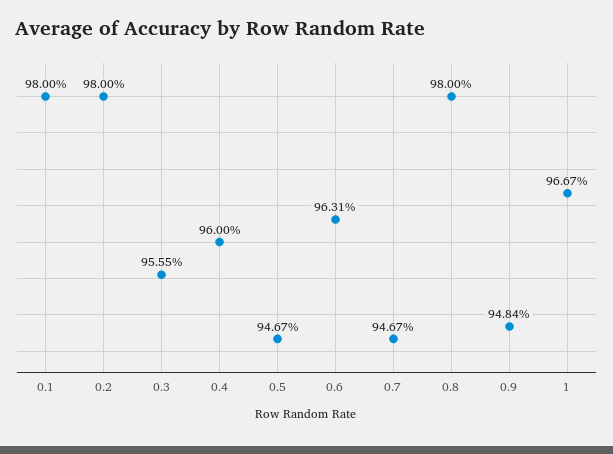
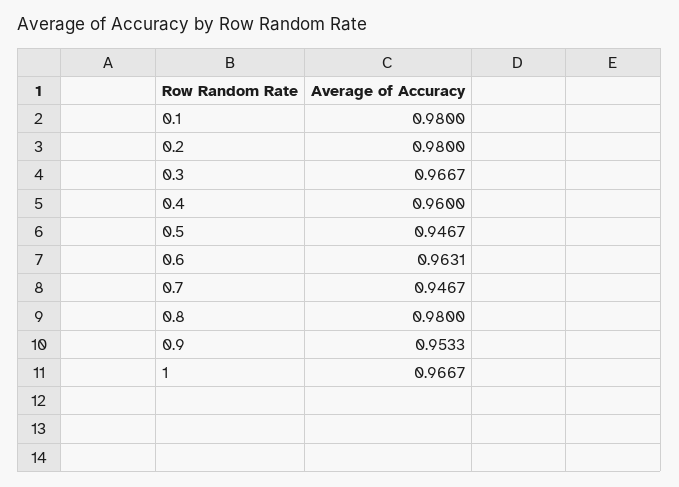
0.3: 0.9555 -> 0.9667
0.9: 0.9484 -> 0.9533

